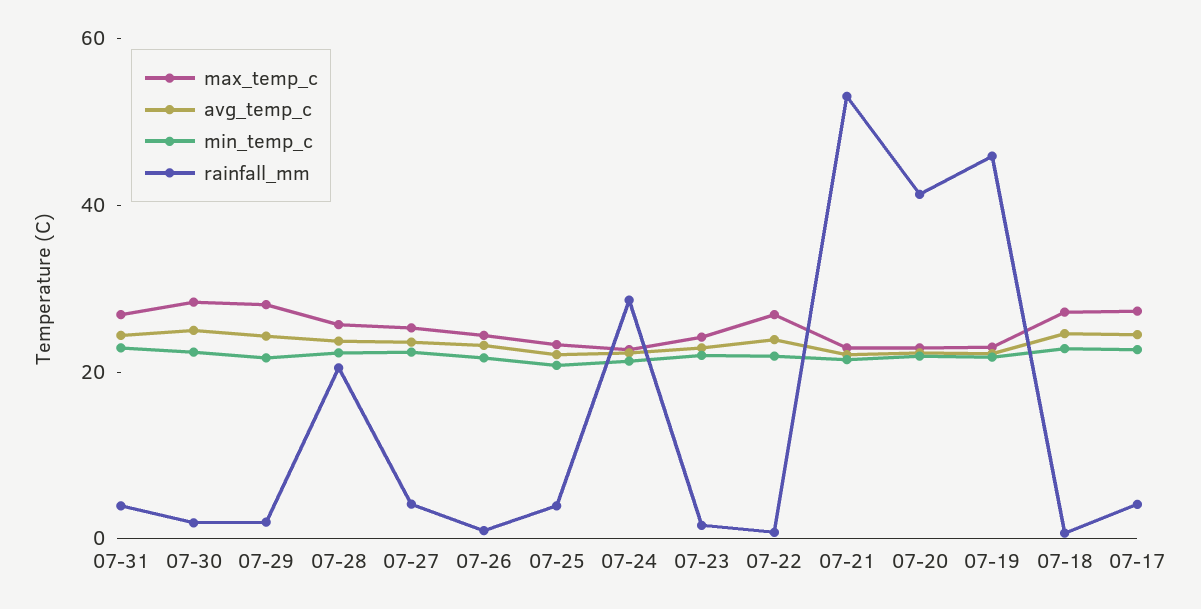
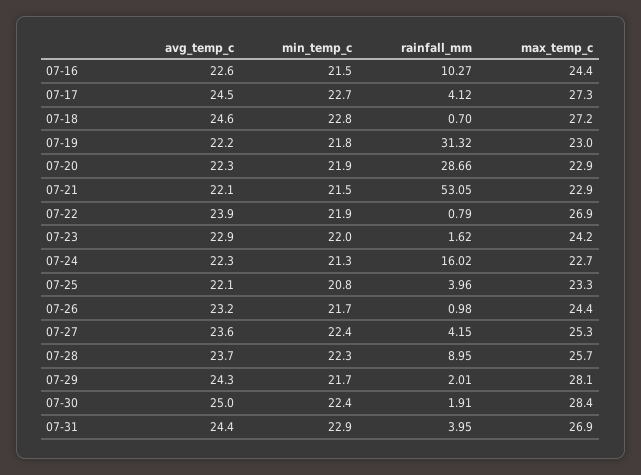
rainfall_mm, 07-28: 20 -> 8.95
rainfall_mm, 07-24: 30 -> 16.02
rainfall_mm, 07-20: 40 -> 28.66
rainfall_mm, 07-19: 45 -> 31.32
avg_temp_c, 07-16: none -> 22.6
min_temp_c, 07-16: none -> 21.5
rainfall_mm, 07-16: none -> 10.27
max_temp_c, 07-16: none -> 24.4

